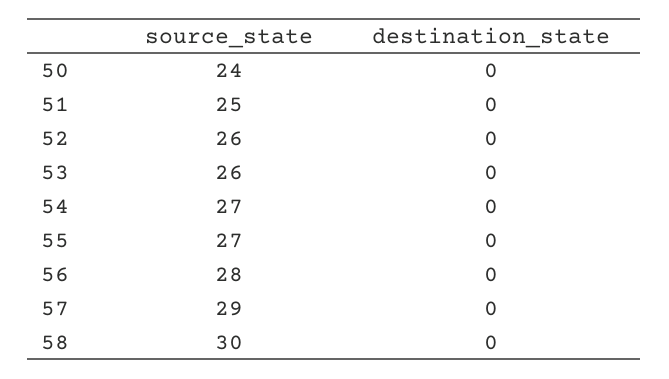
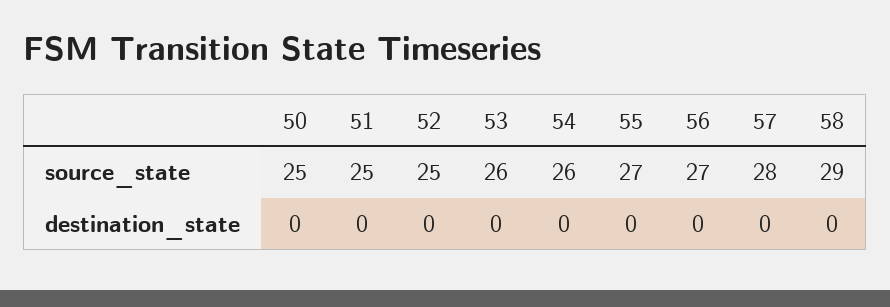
source_state, 50: 24 -> 25
source_state, 52: 26 -> 25
source_state, 54: 27 -> 26
source_state, 56: 28 -> 27
source_state, 57: 29 -> 28
source_state, 58: 30 -> 29

